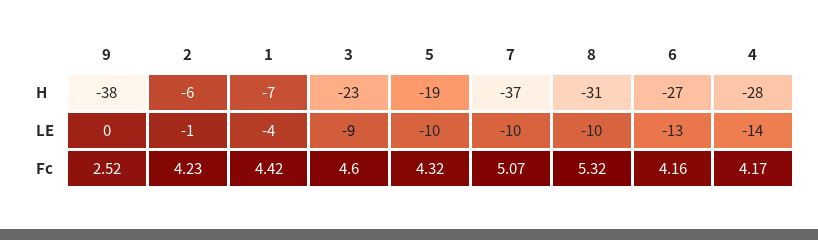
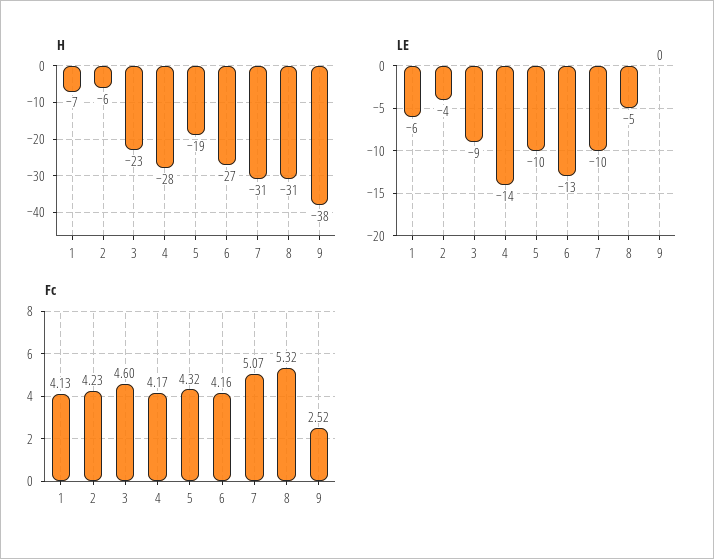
H, 7: -37 -> -31
LE, 2: -1 -> -4
LE, 1: -4 -> -6
LE, 8: -10 -> -5
Fc, 1: 4.42 -> 4.13

